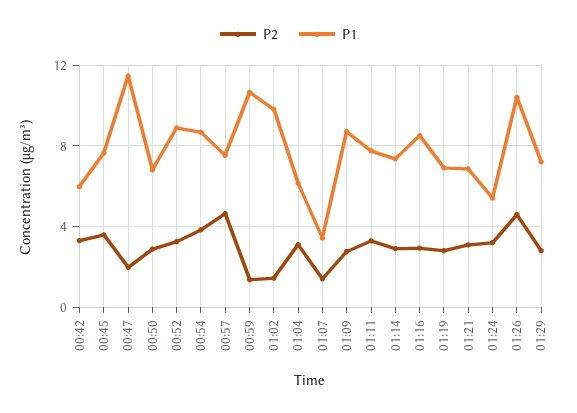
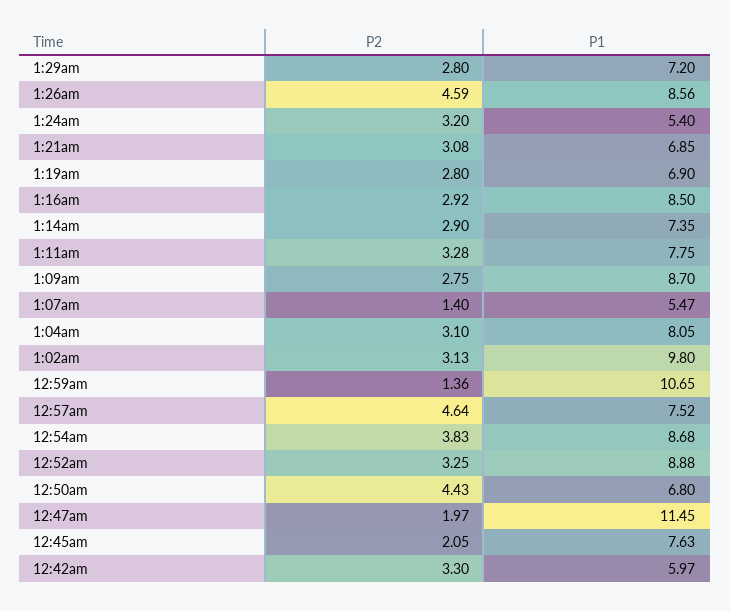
P2, 00:45: 3.5 -> 2.05
P2, 00:50: 3 -> 4.43
P2, 01:02: 1.5 -> 3.13
P1, 01:04: 6 -> 8.05
P1, 01:07: 3.5 -> 5.47
P1, 01:26: 10.5 -> 8.56

